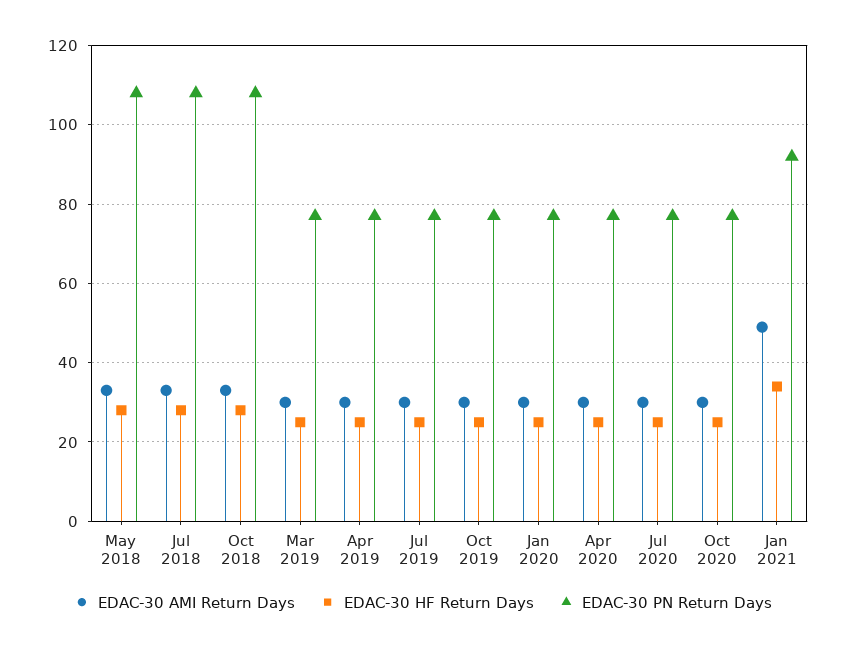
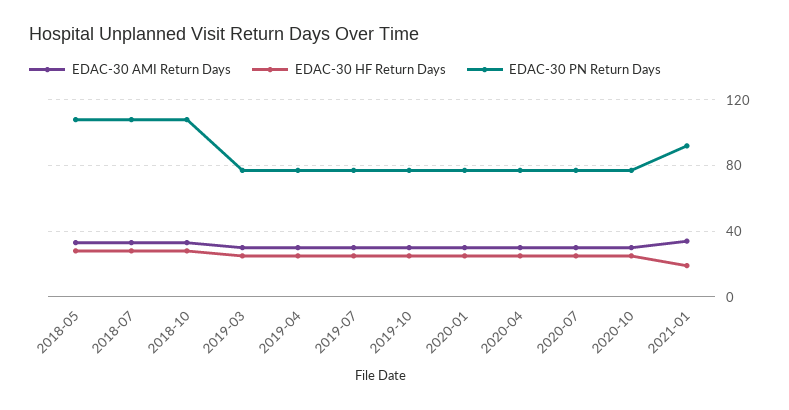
EDAC-30 AMI Return Days, Jan 2021: 50 -> 35
EDAC-30 HF Return Days, Jan 2021: 35 -> 20

